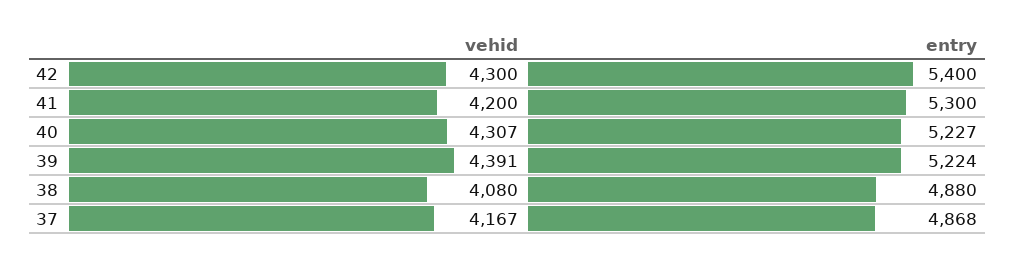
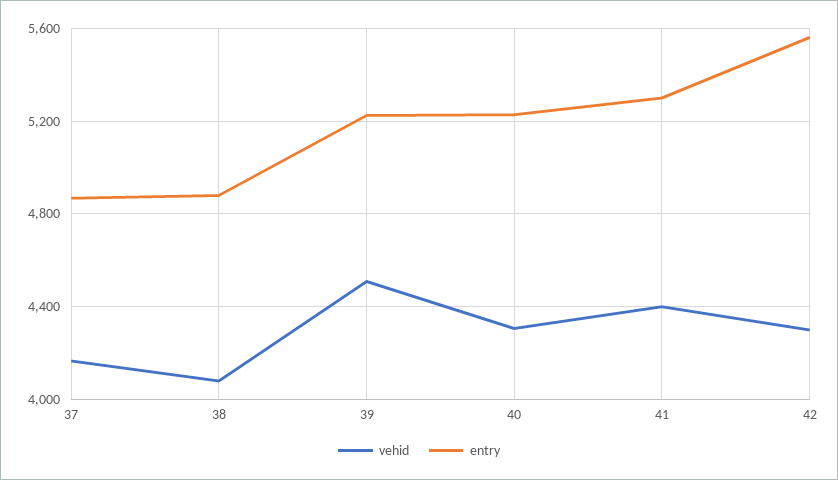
entry, 42: 5400 -> 5550
vehid, 41: 4200 -> 4400
vehid, 39: 4391 -> 4500

